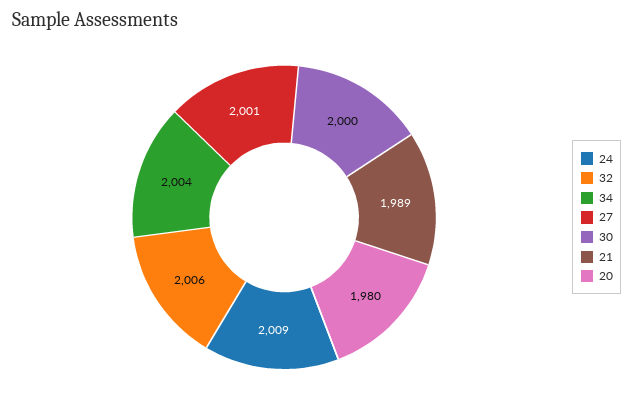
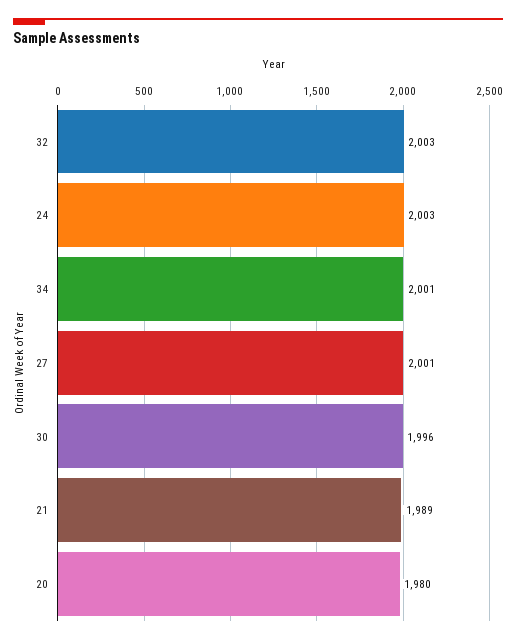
24: 2009 -> 2003
32: 2006 -> 2003
34: 2004 -> 2001
30: 2000 -> 1996

